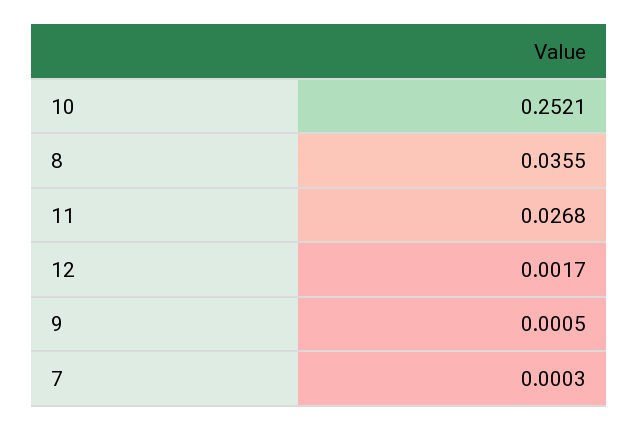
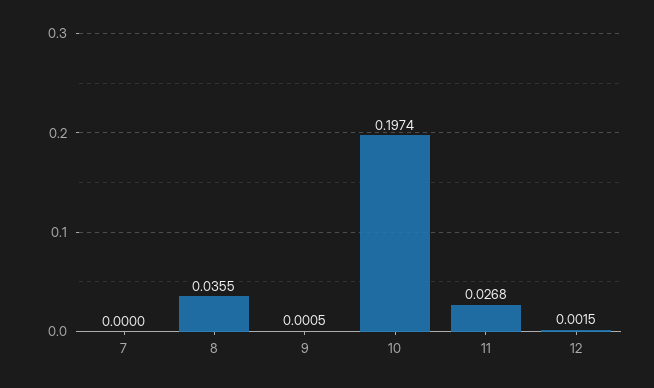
10: 0.2521 -> 0.1974
12: 0.0017 -> 0.0015
7: 0.0003 -> 0

